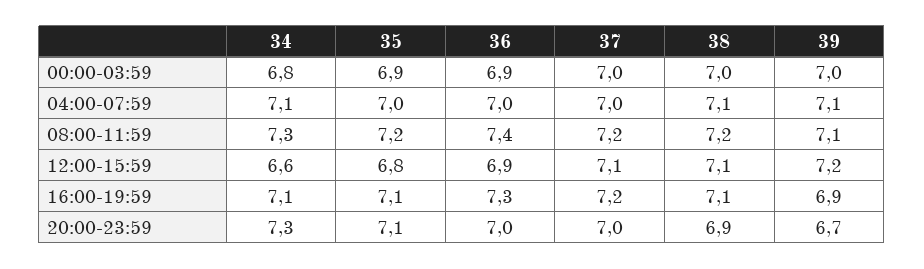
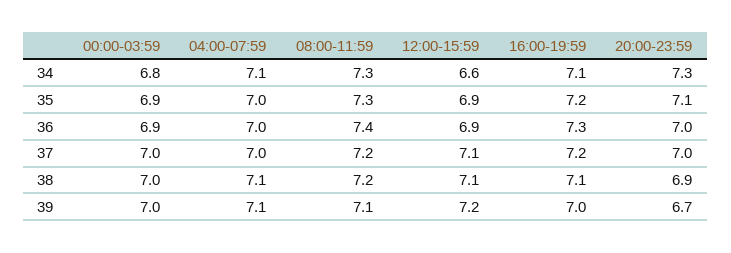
35, 08:00-11:59: 7.2 -> 7.3
35, 12:00-15:59: 6.8 -> 6.9
35, 16:00-19:59: 7.1 -> 7.2
39, 16:00-19:59: 6.9 -> 7

